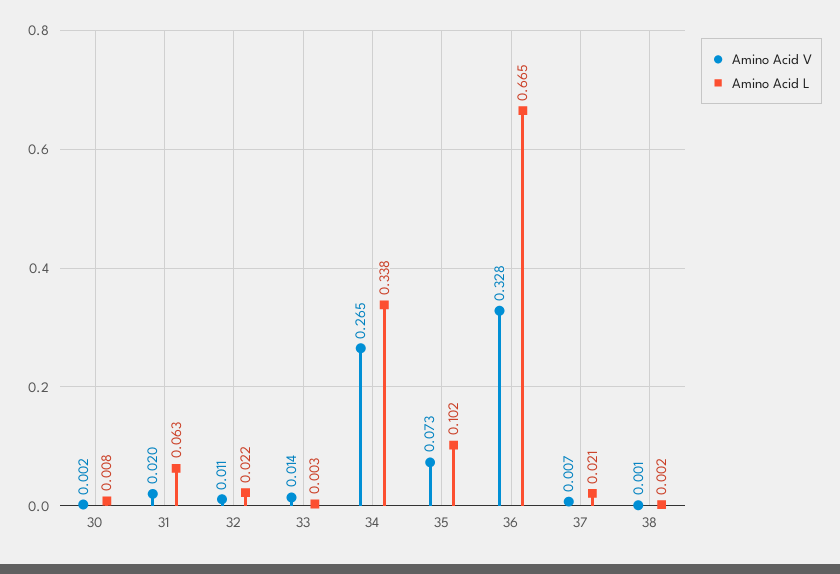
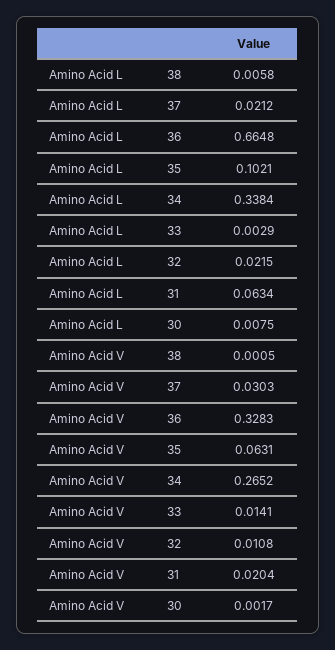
Amino Acid V, 35: 0.073 -> 0.0631
Amino Acid V, 37: 0.007 -> 0.0303
Amino Acid L, 38: 0.002 -> 0.0058

